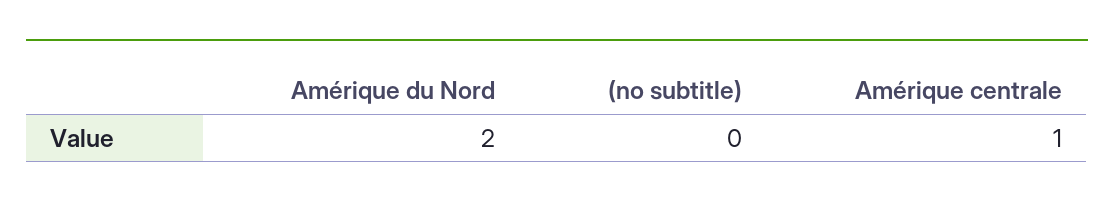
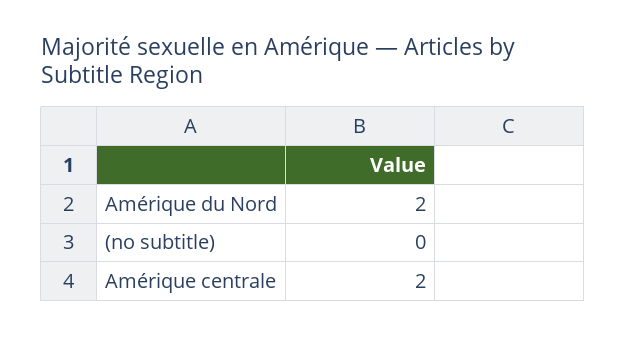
Amérique centrale: 1 -> 2

